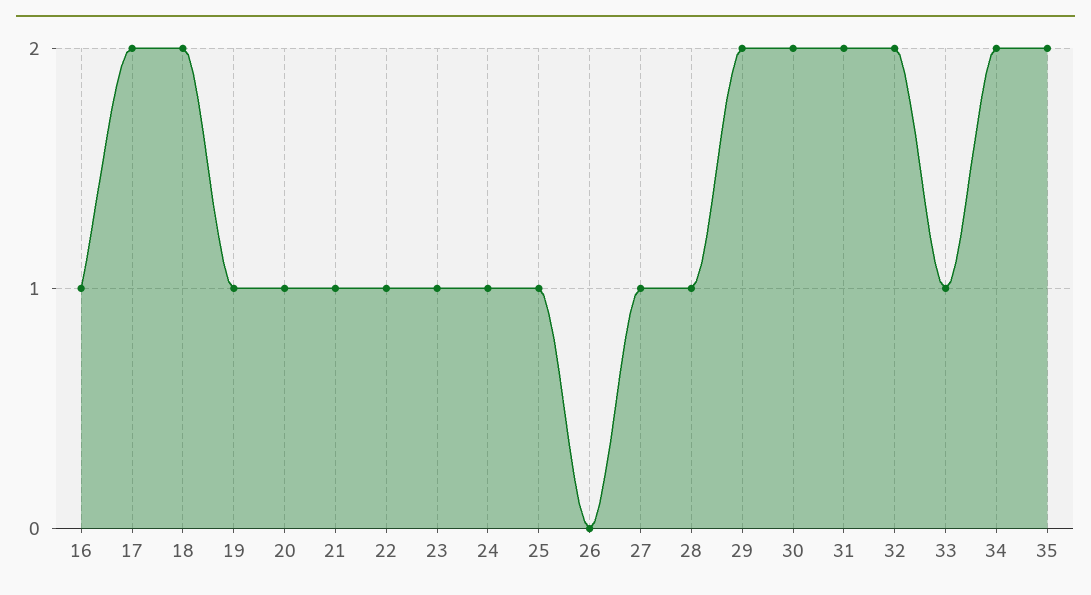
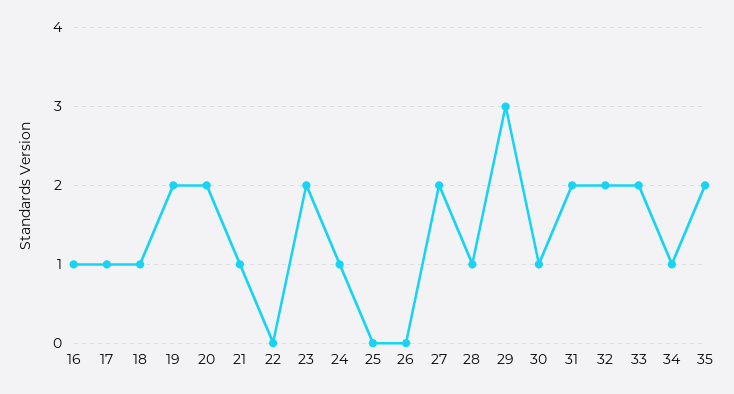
17: 2 -> 1
18: 2 -> 1
19: 1 -> 2
20: 1 -> 2
22: 1 -> 0
23: 1 -> 2
25: 1 -> 0
27: 1 -> 2
29: 2 -> 3
30: 2 -> 1
33: 1 -> 2
34: 2 -> 1

